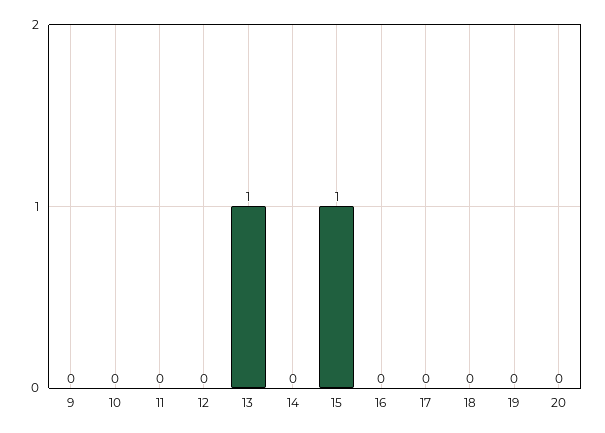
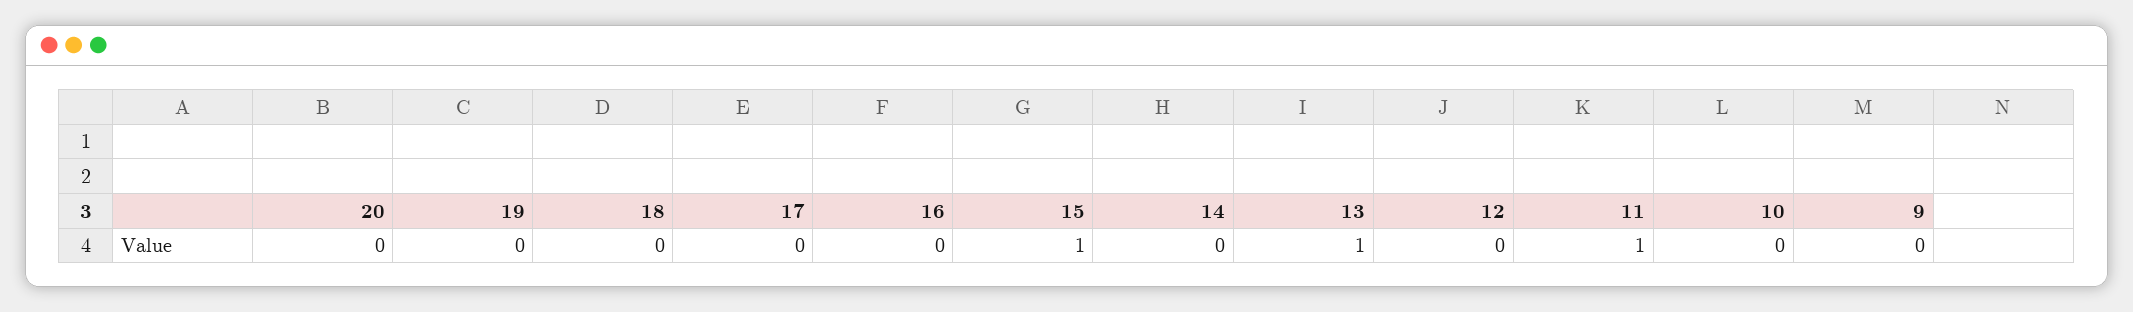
11: 0 -> 1

